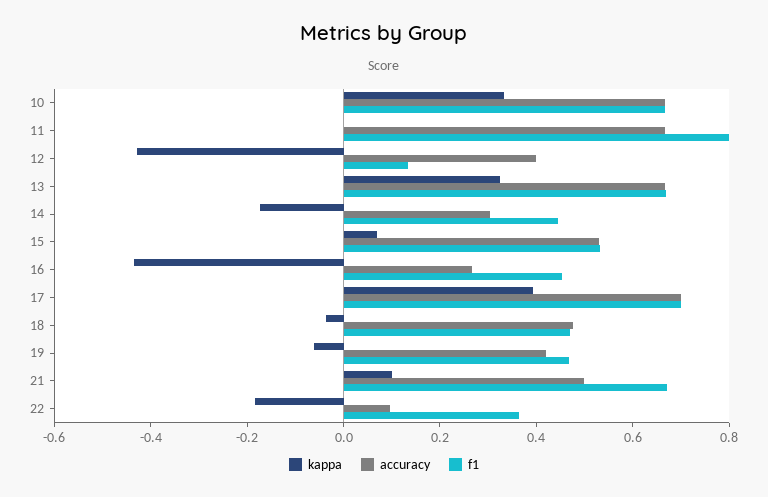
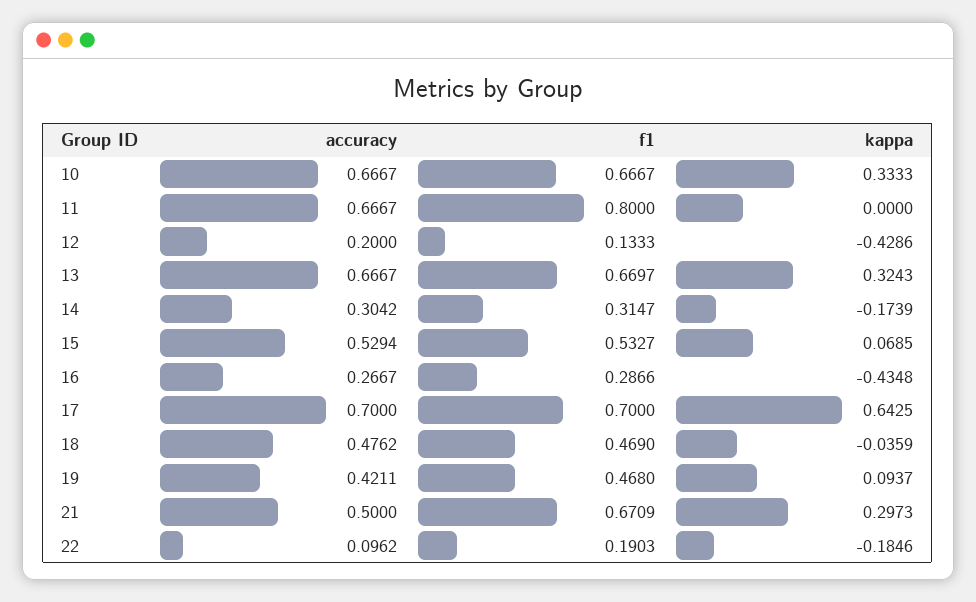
accuracy, 12: 0.4 -> 0.2
f1, 14: 0.45 -> 0.3147
f1, 16: 0.45 -> 0.2866
kappa, 17: 0.4 -> 0.6425
kappa, 19: -0.05 -> 0.0937
kappa, 21: 0.1 -> 0.2973
f1, 22: 0.35 -> 0.1903

